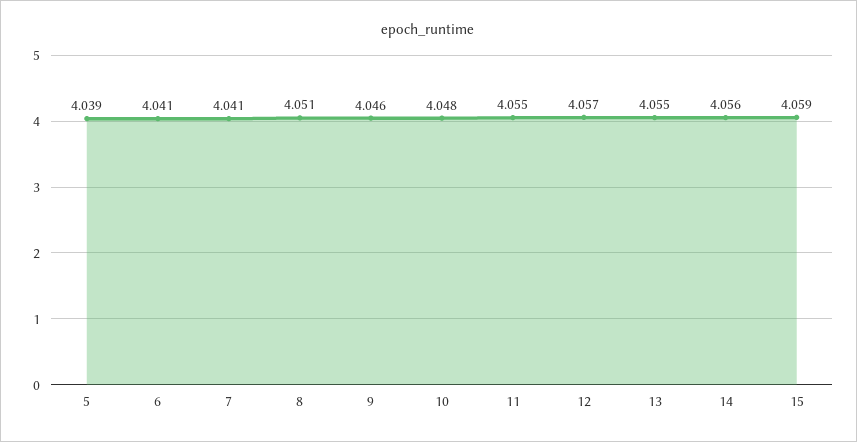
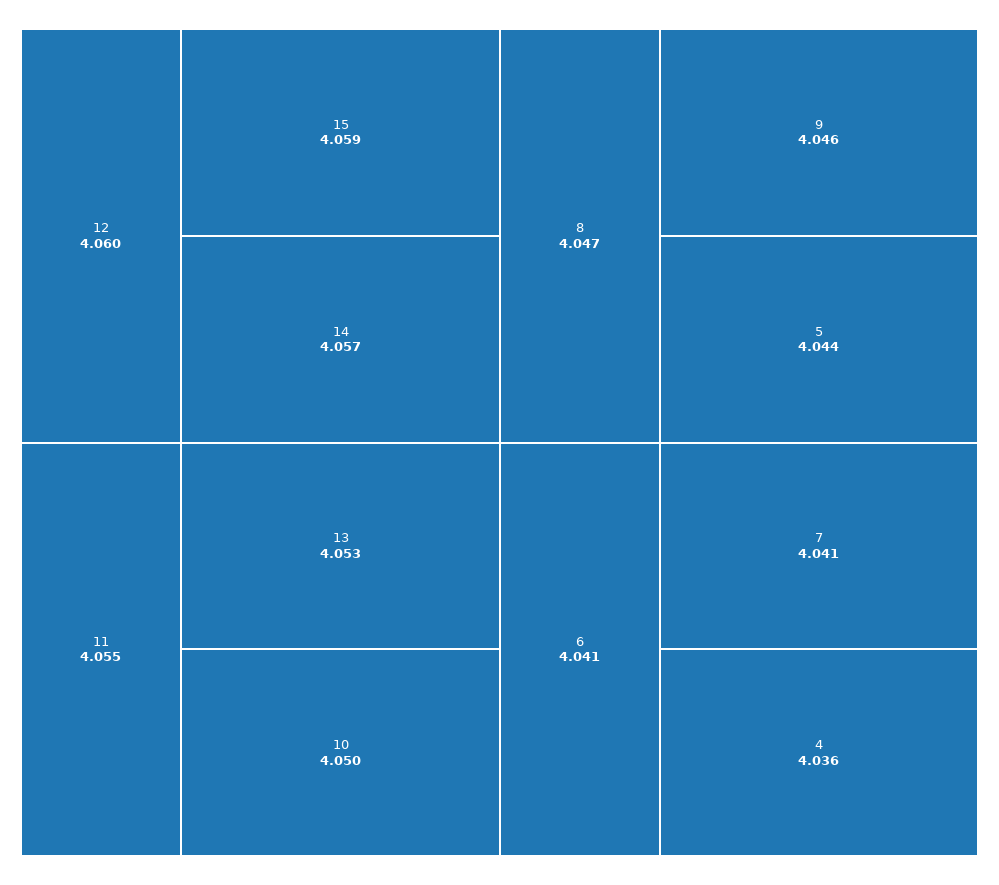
5: 4.039 -> 4.044
8: 4.051 -> 4.047
10: 4.048 -> 4.05
12: 4.057 -> 4.06
13: 4.055 -> 4.053
14: 4.056 -> 4.057
4: none -> 4.036

